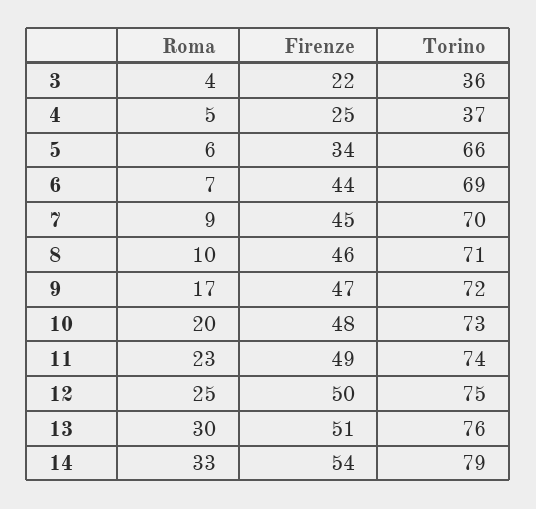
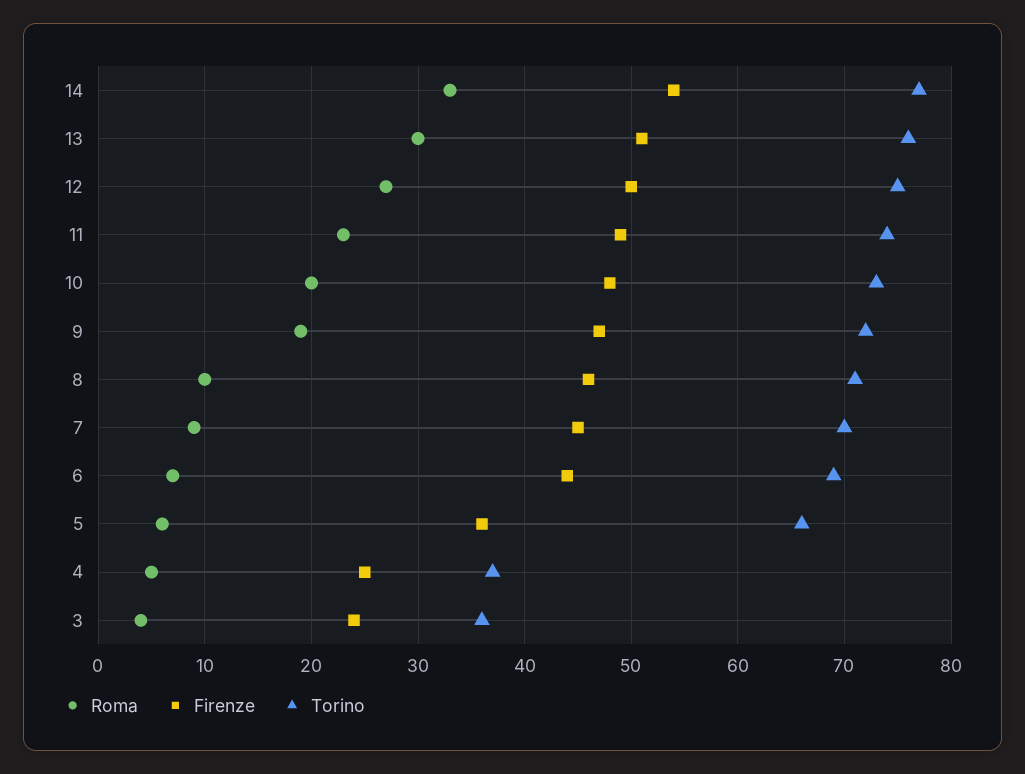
Firenze, 3: 22 -> 24
Firenze, 5: 34 -> 36
Roma, 9: 17 -> 19
Roma, 12: 25 -> 27
Torino, 14: 79 -> 77

